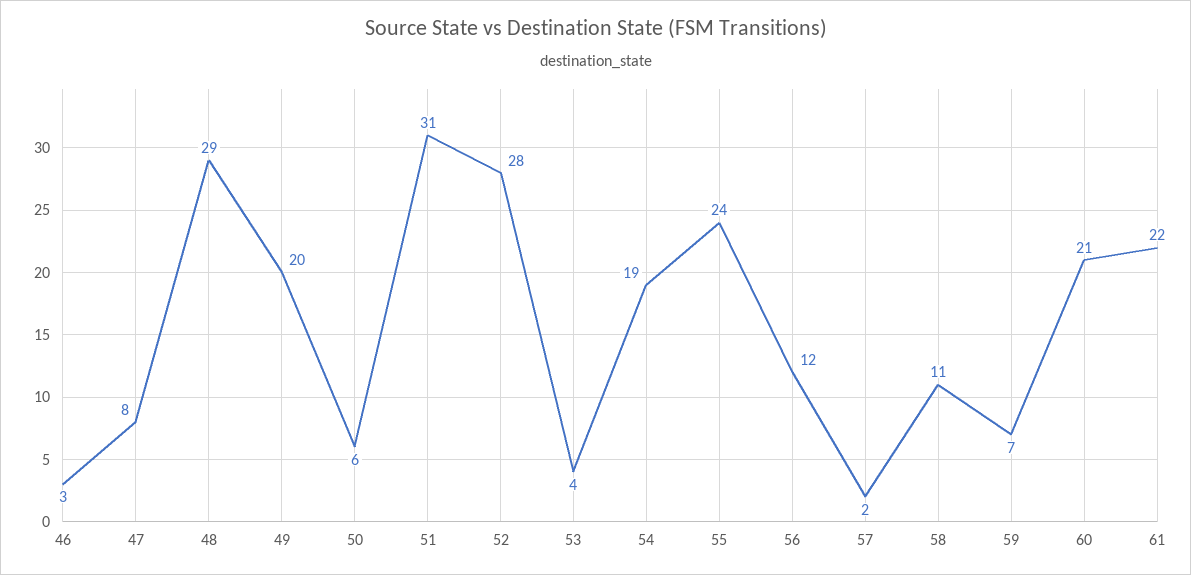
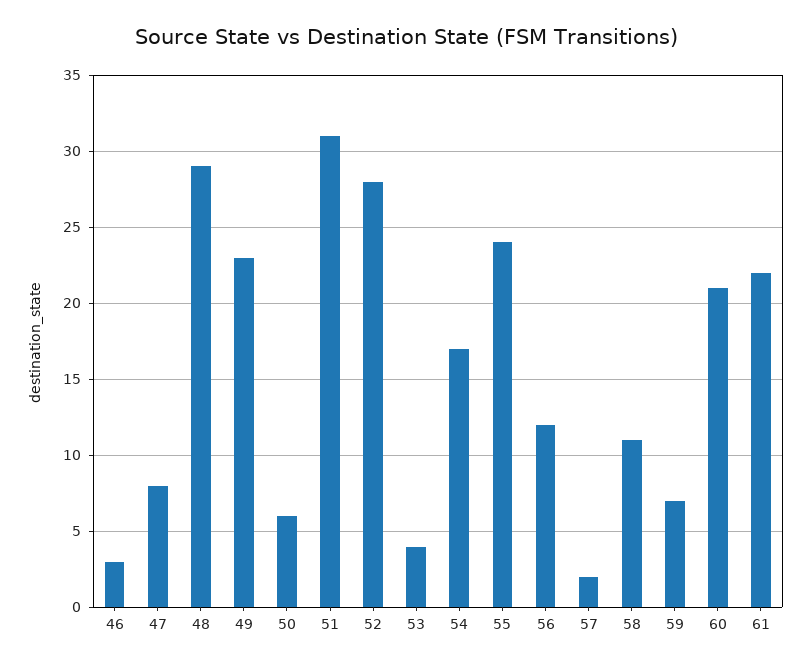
49: 20 -> 23
54: 19 -> 17

